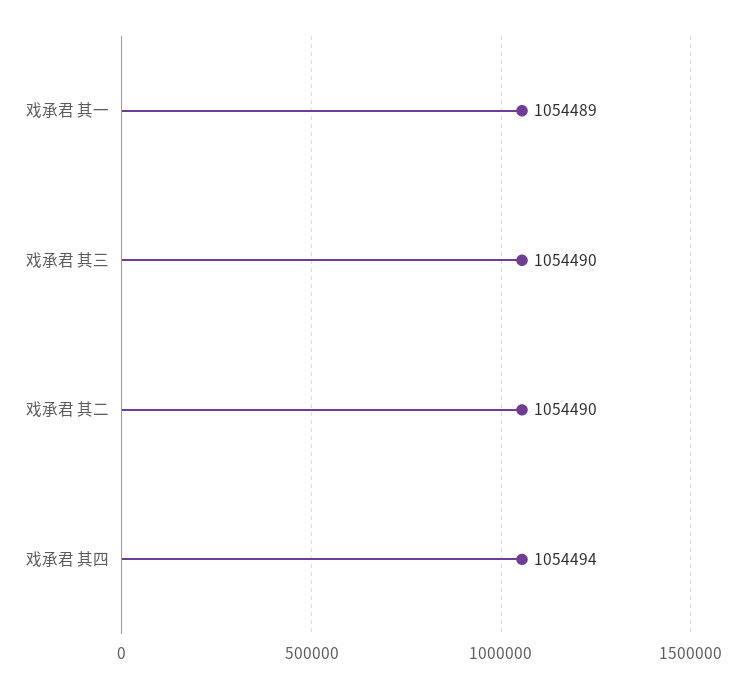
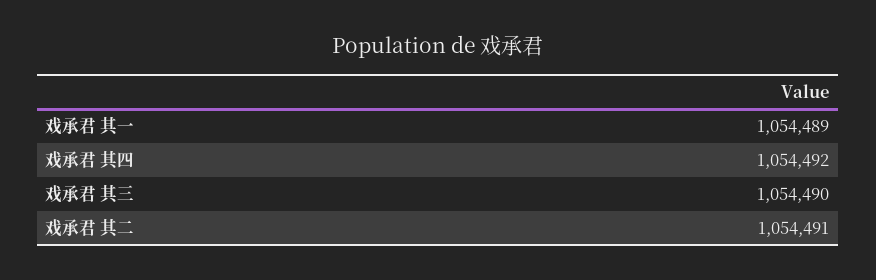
戏承君 其二: 1054490 -> 1054491
戏承君 其四: 1054494 -> 1054492

